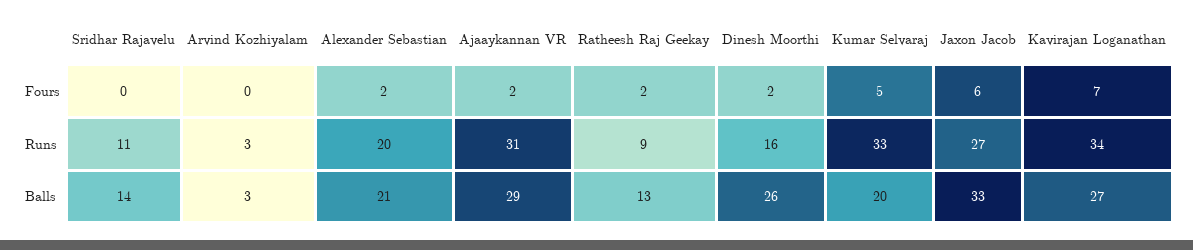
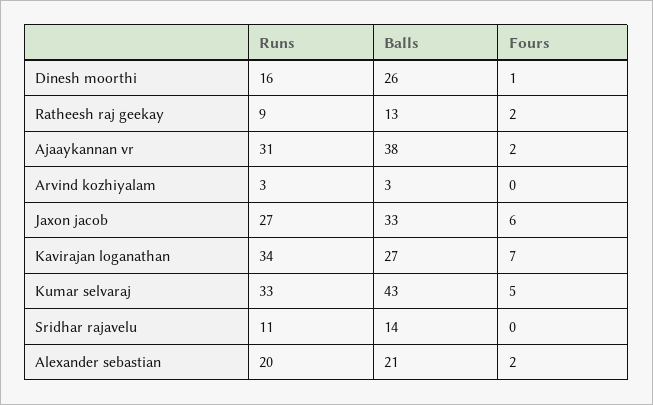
Dinesh Moorthi, Fours: 2 -> 1
Ajaaykannan VR, Balls: 29 -> 38
Kumar Selvaraj, Balls: 20 -> 43

